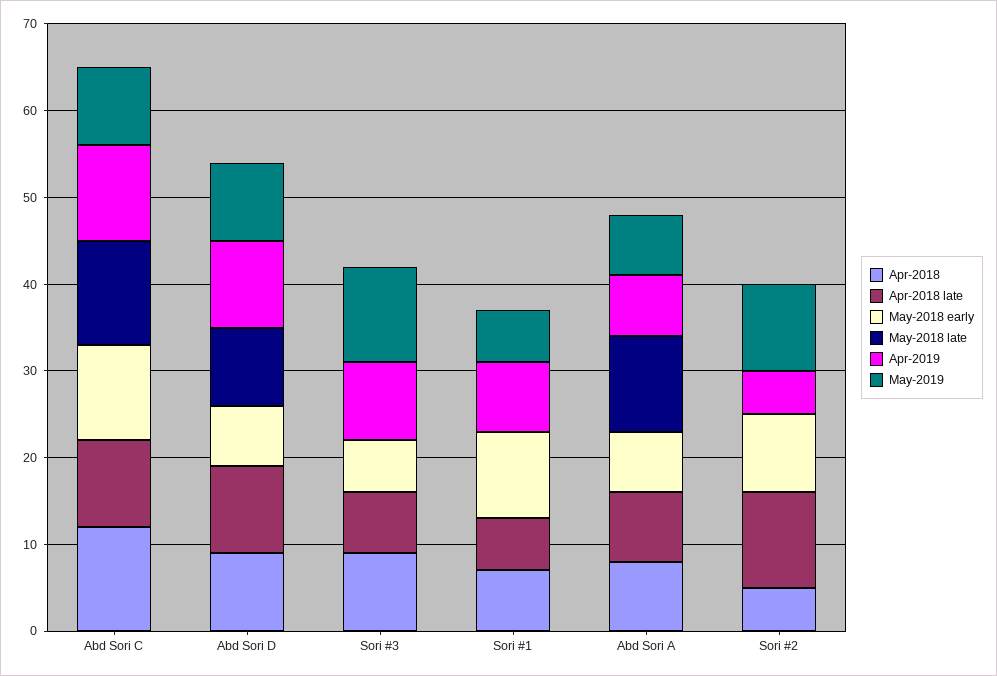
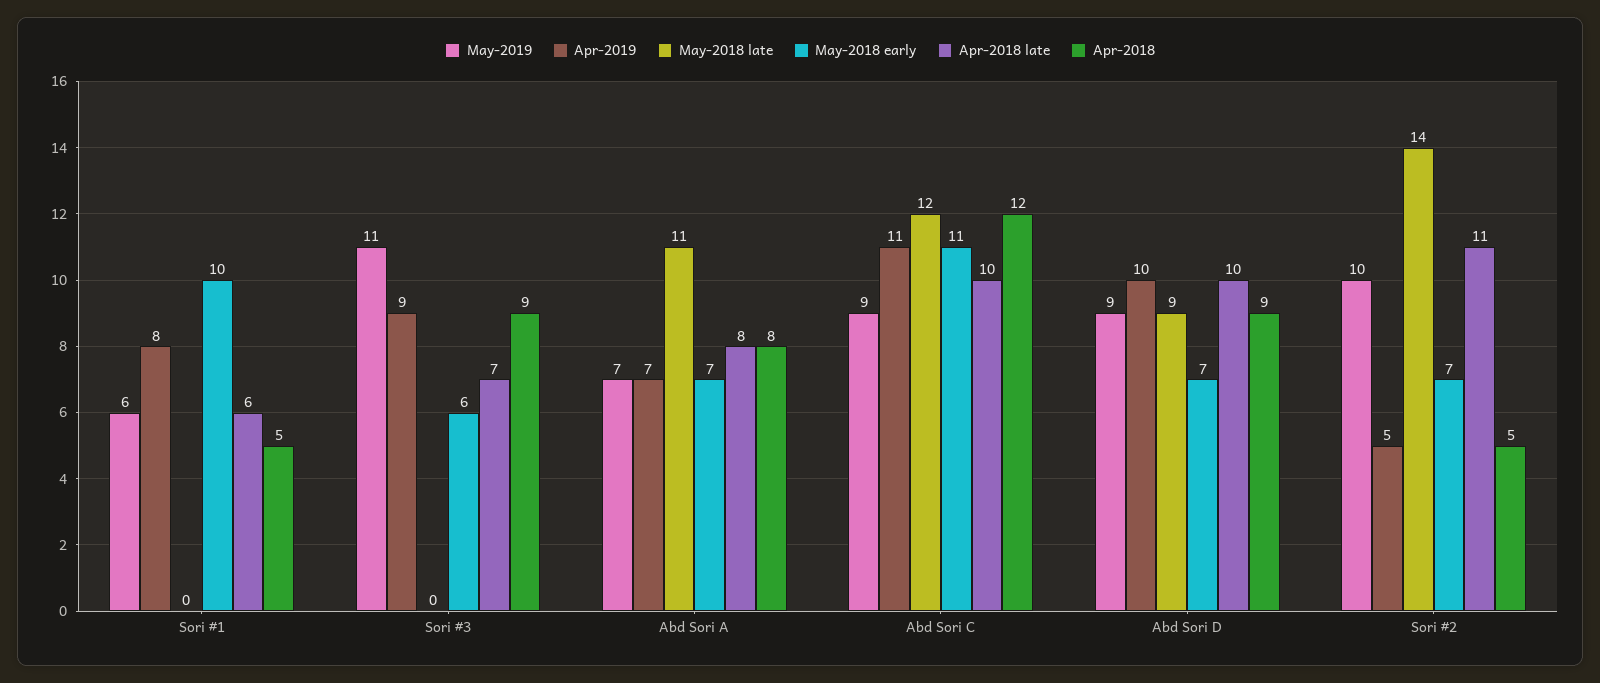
Apr-2018, Sori #1: 7 -> 5
May-2018 early, Sori #2: 9 -> 7
May-2018 late, Sori #2: 0 -> 14

